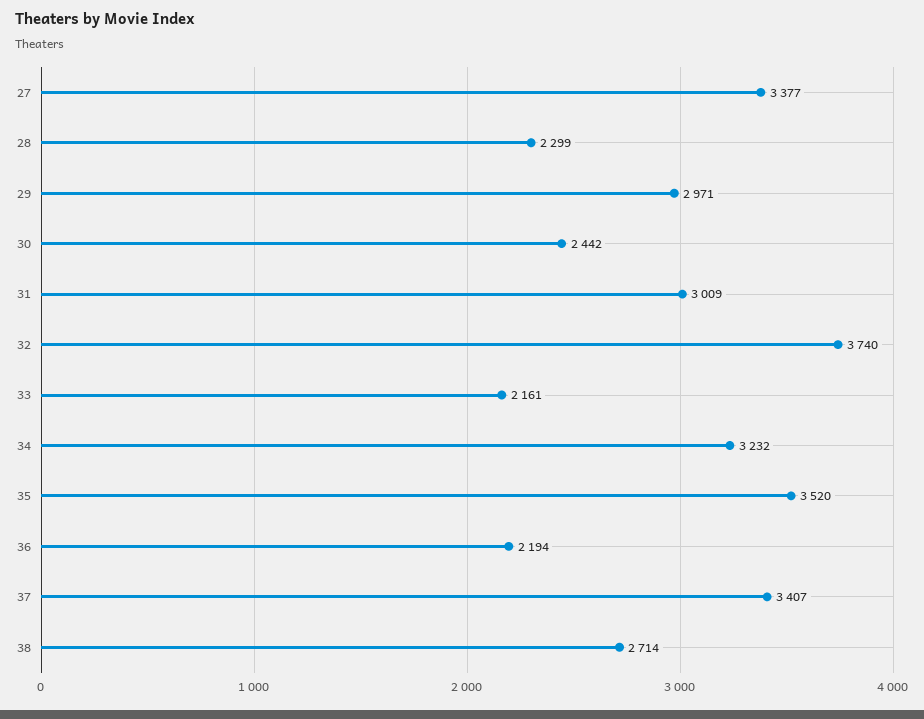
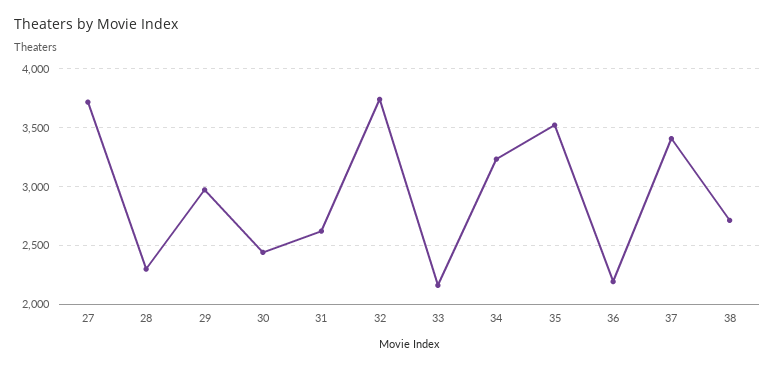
27: 3377 -> 3700
31: 3009 -> 2600

